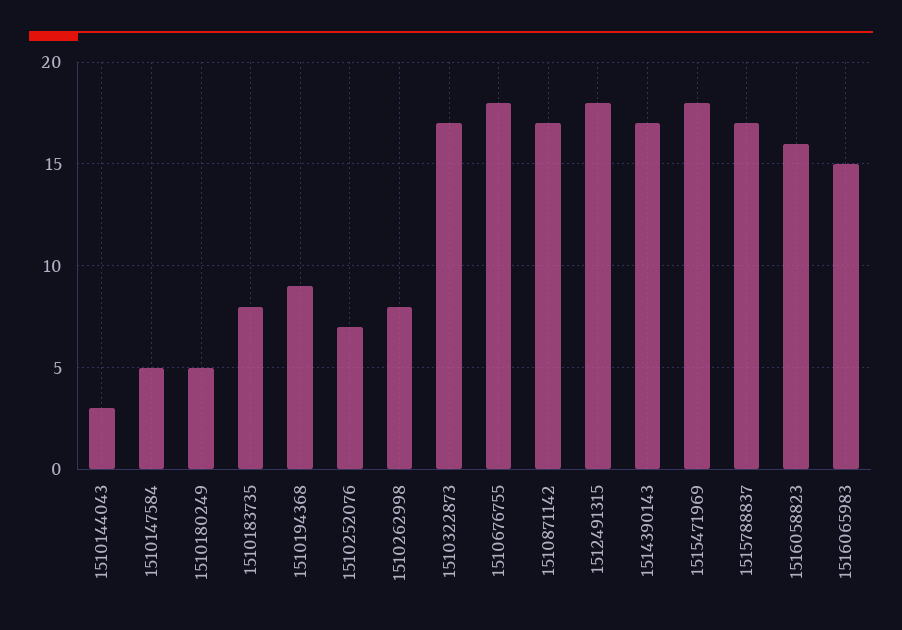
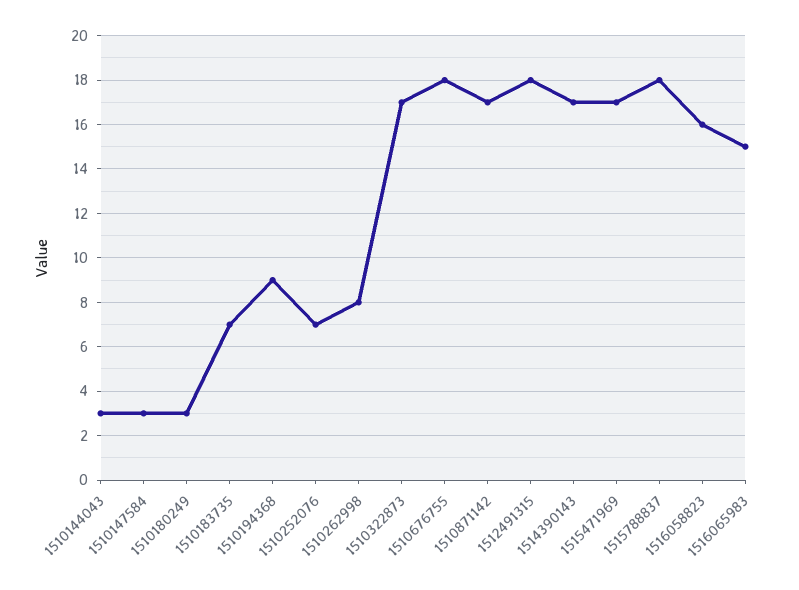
1510147584: 5 -> 3
1510180249: 5 -> 3
1510183735: 8 -> 7
1515471969: 18 -> 17
1515788837: 17 -> 18

